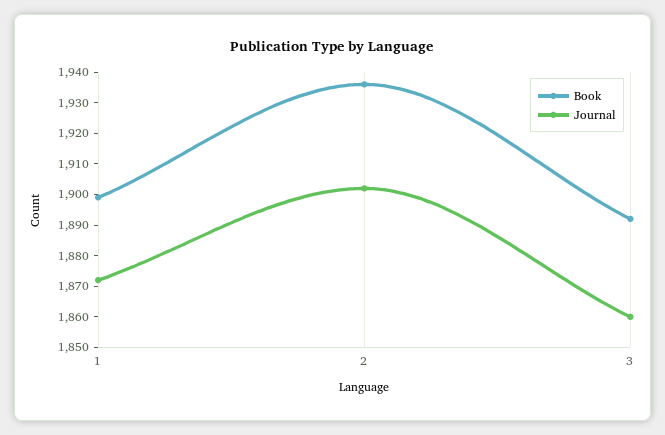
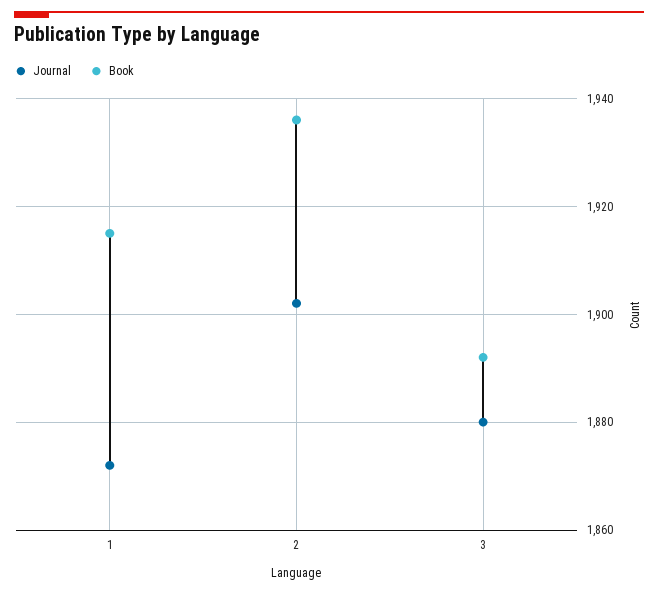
Book, 1: 1900 -> 1915
Journal, 3: 1860 -> 1880

